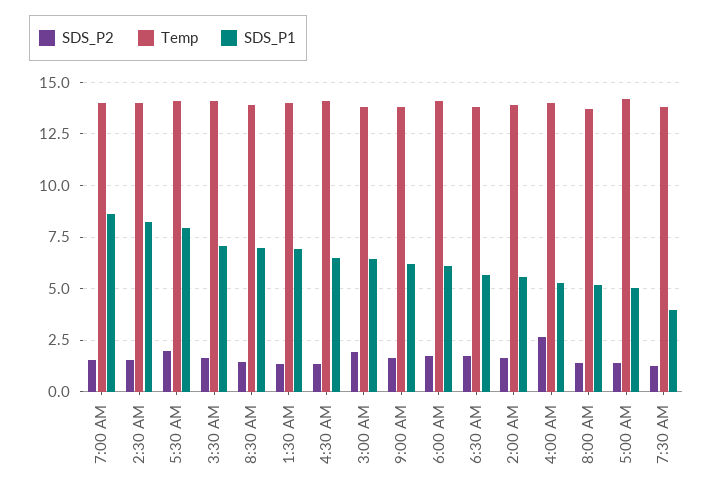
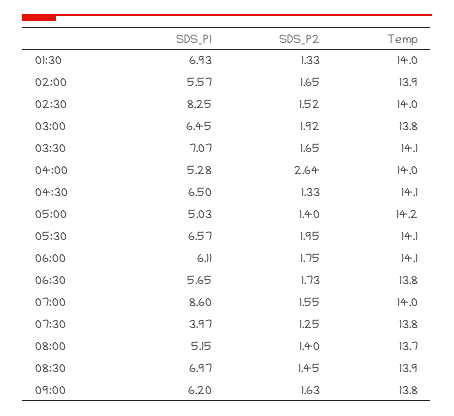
SDS_P1, 5:30 AM: 8 -> 6.57

